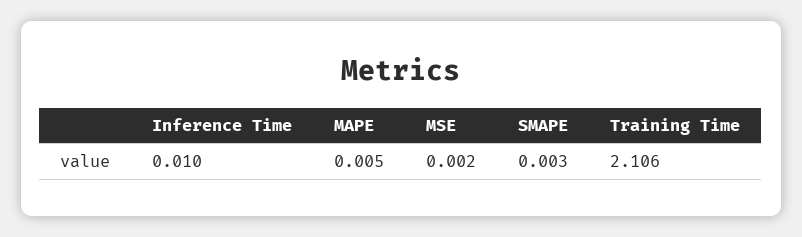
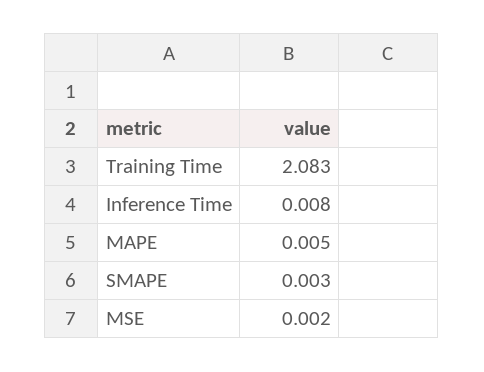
Inference Time: 0.01 -> 0.008
Training Time: 2.106 -> 2.083

